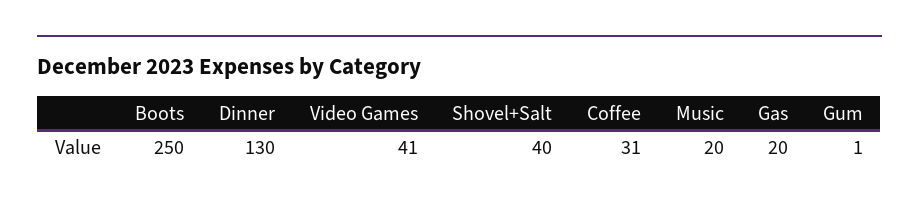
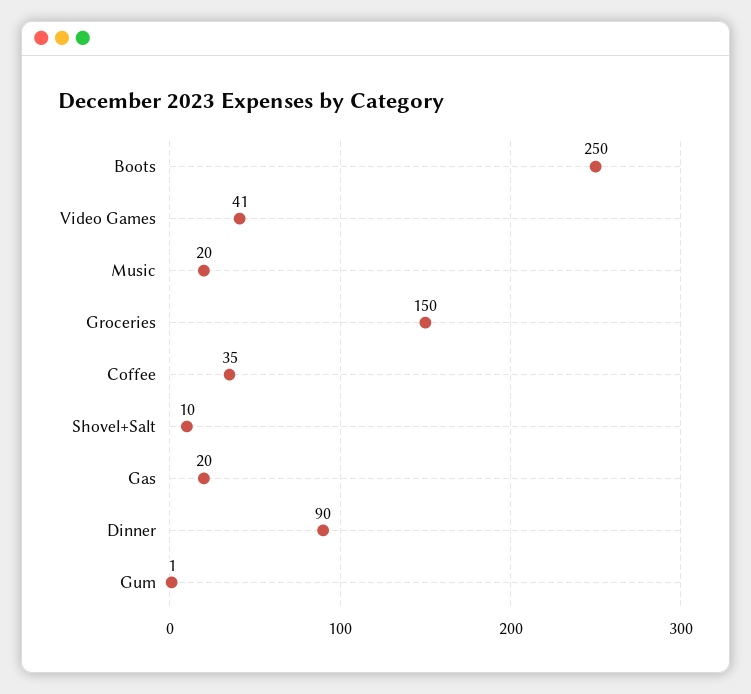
Dinner: 130 -> 90
Shovel+Salt: 40 -> 10
Coffee: 31 -> 35
Groceries: none -> 150

